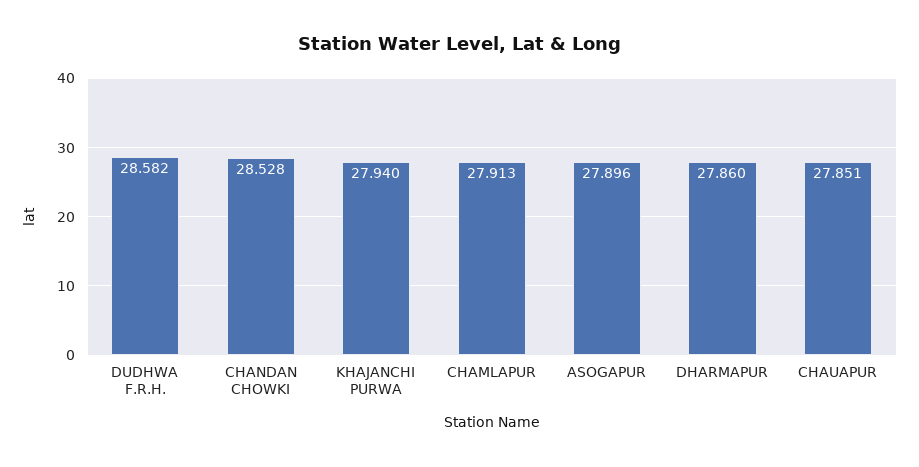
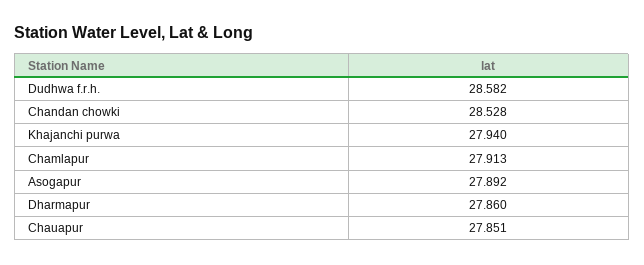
ASOGAPUR: 27.896 -> 27.892

